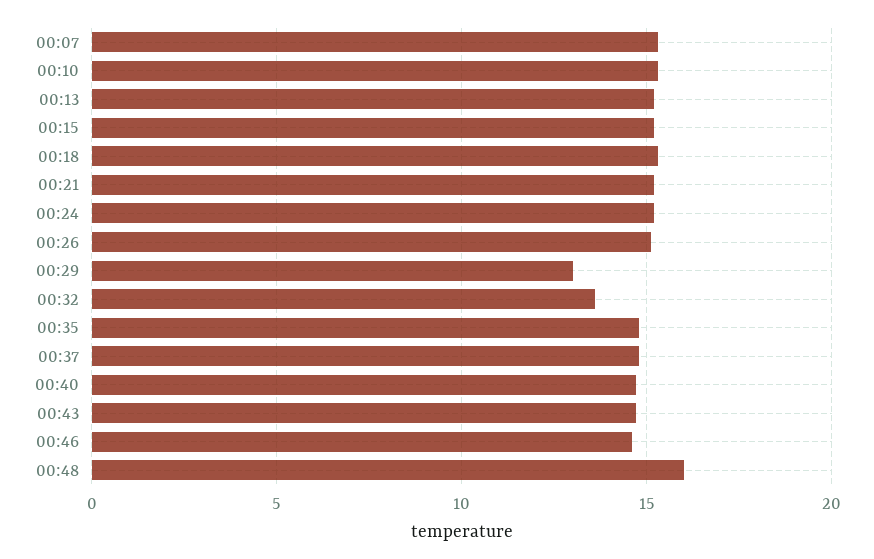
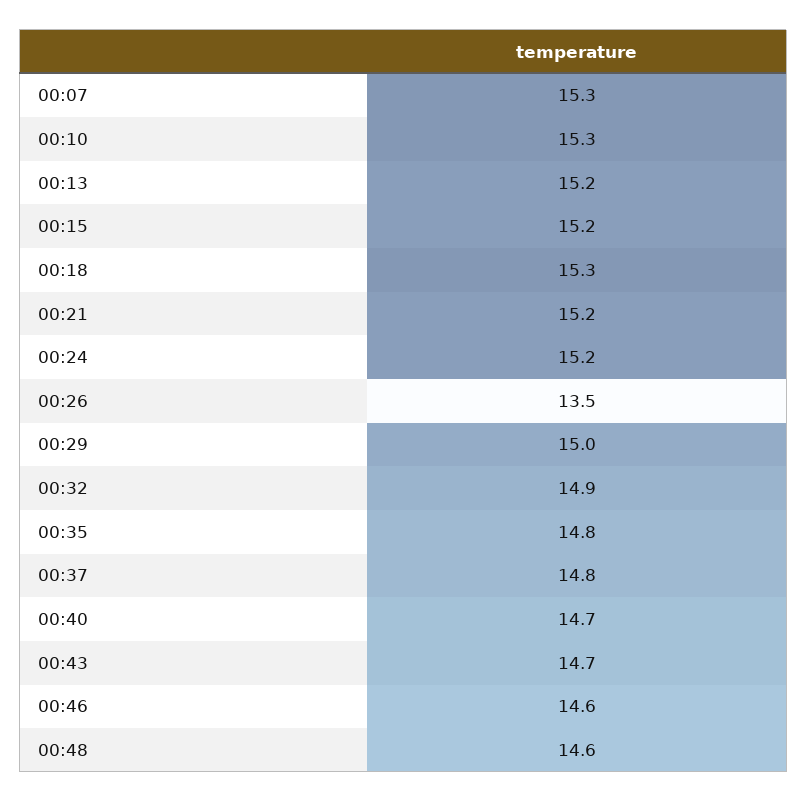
00:26: 15 -> 13.5
00:29: 13 -> 15
00:32: 13.5 -> 14.9
00:48: 16 -> 14.6

